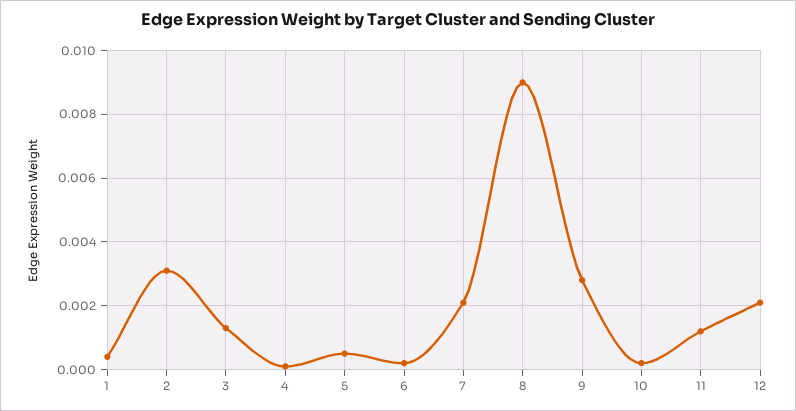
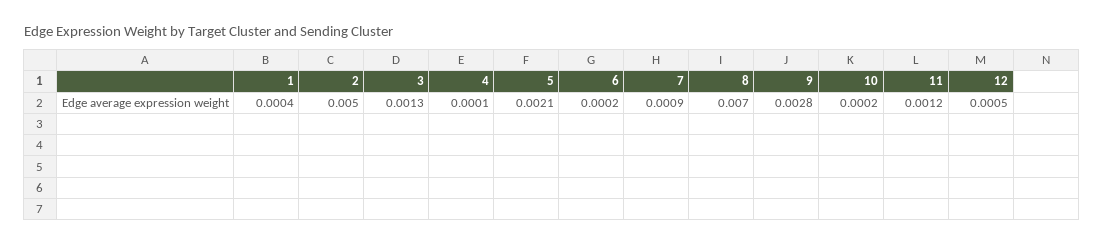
2: 0.003 -> 0.005
5: 0.0005 -> 0.0021
7: 0.002 -> 0.0009
8: 0.009 -> 0.007
12: 0.002 -> 0.0005

